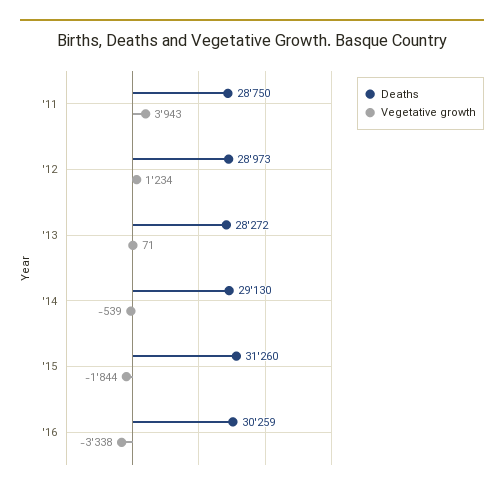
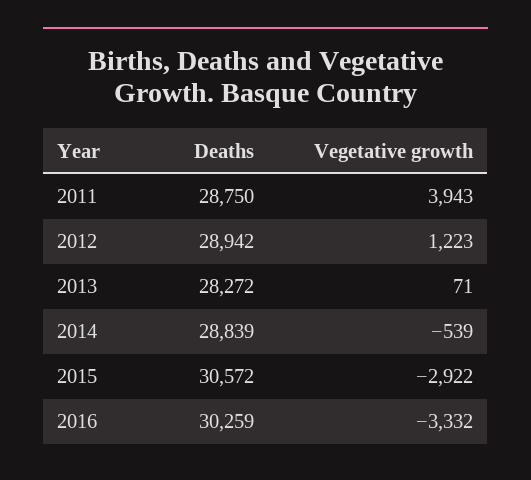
Deaths, '12: 28973 -> 28942
Vegetative growth, '12: 1234 -> 1223
Deaths, '14: 29130 -> 28839
Deaths, '15: 31260 -> 30572
Vegetative growth, '15: -1844 -> -2922
Vegetative growth, '16: -3338 -> -3332

